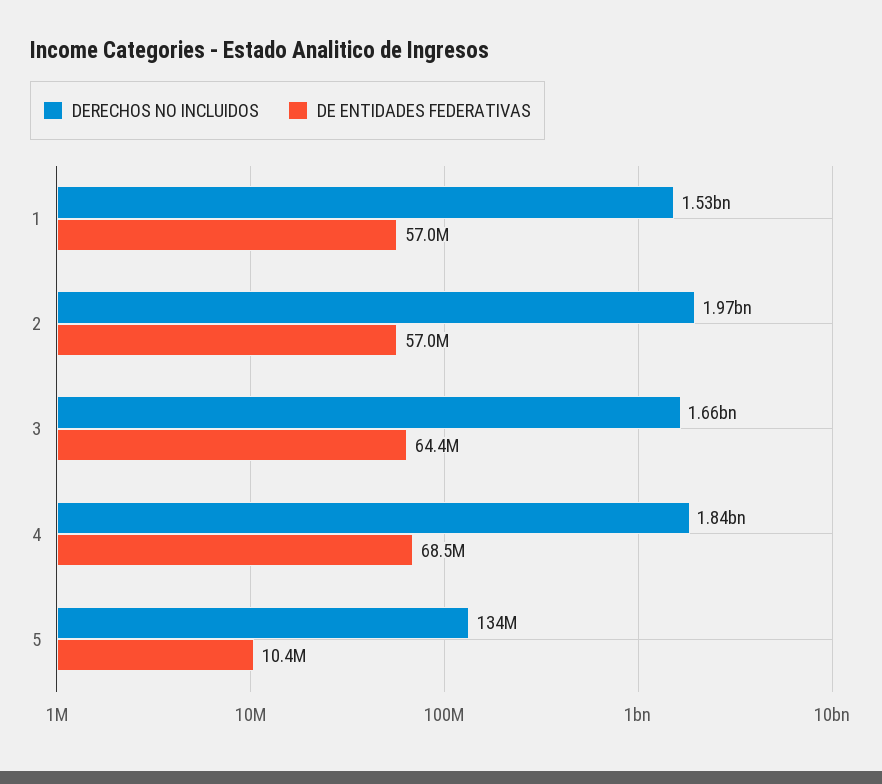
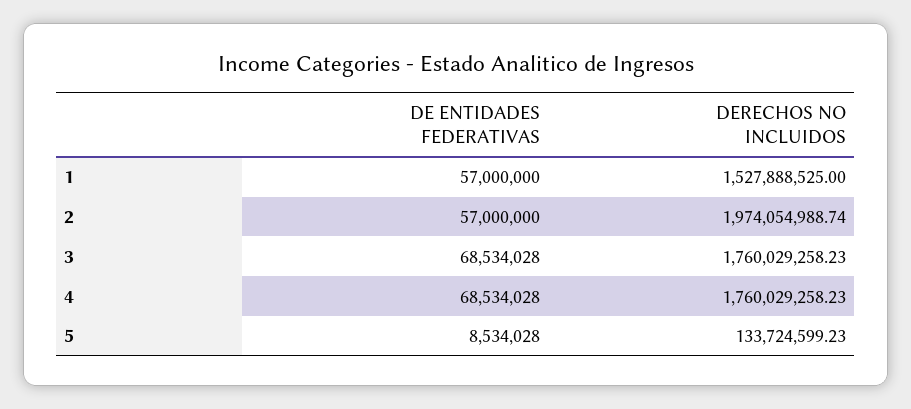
DERECHOS NO INCLUIDOS, 3: 1660000000 -> 1760029258.23
DE ENTIDADES FEDERATIVAS, 3: 64400000 -> 68534028
DERECHOS NO INCLUIDOS, 4: 1840000000 -> 1760029258.23
DE ENTIDADES FEDERATIVAS, 5: 10400000 -> 8534028

